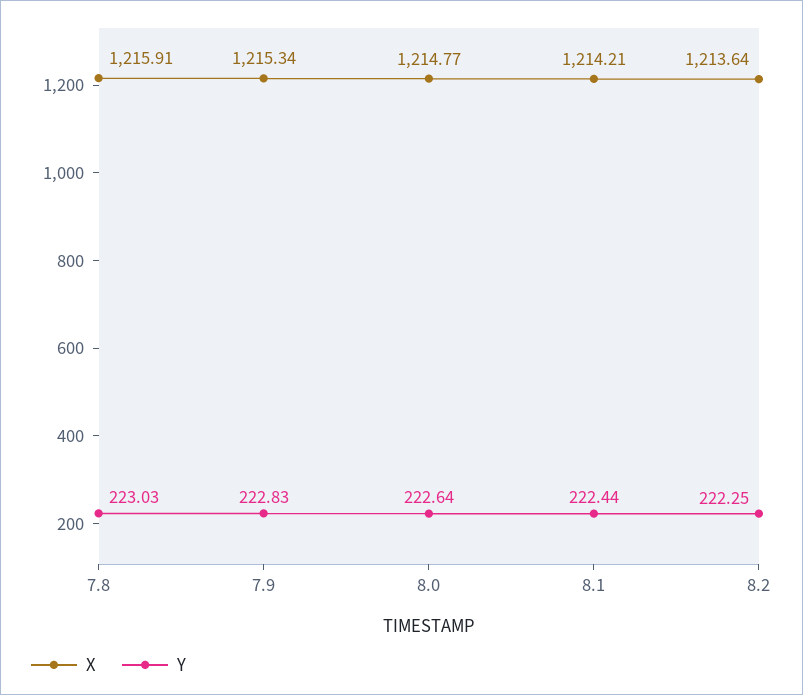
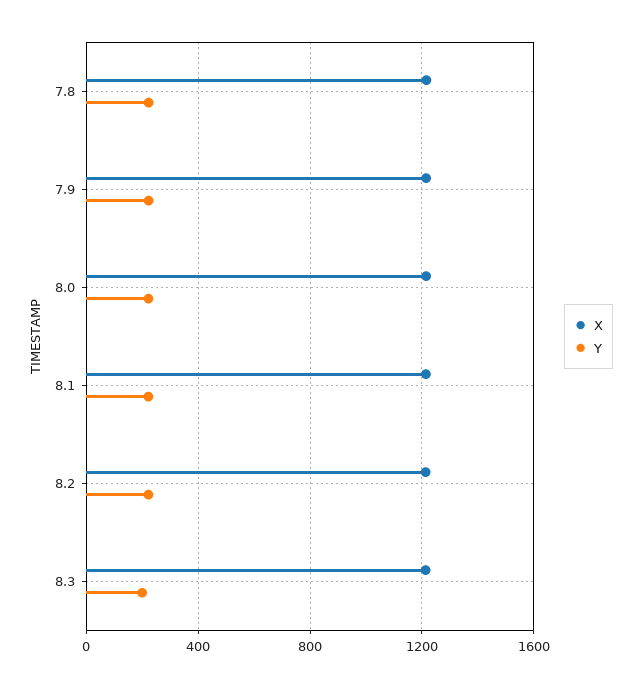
X, 8.3: none -> 1200
Y, 8.3: none -> 200

